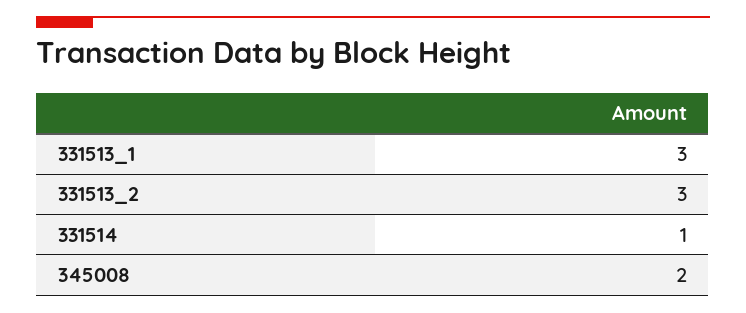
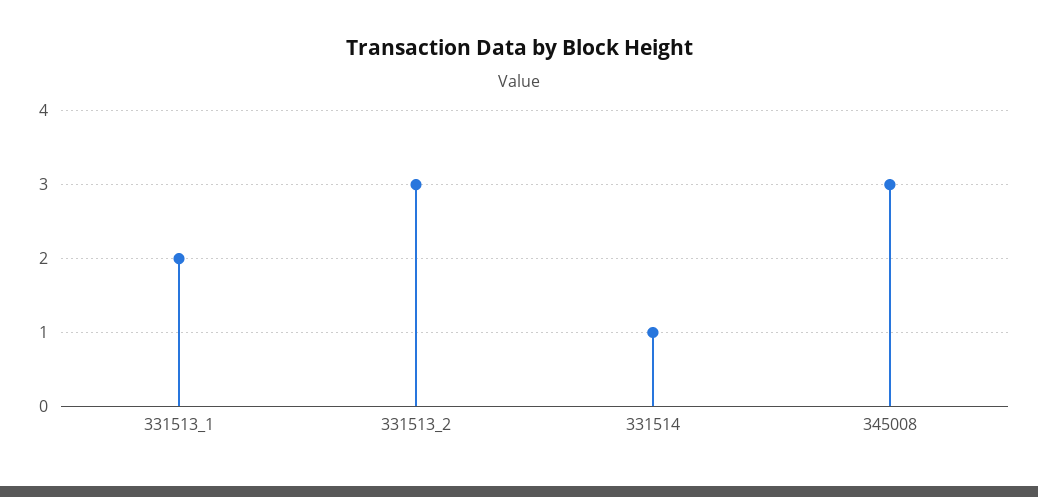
331513_1: 3 -> 2
345008: 2 -> 3

